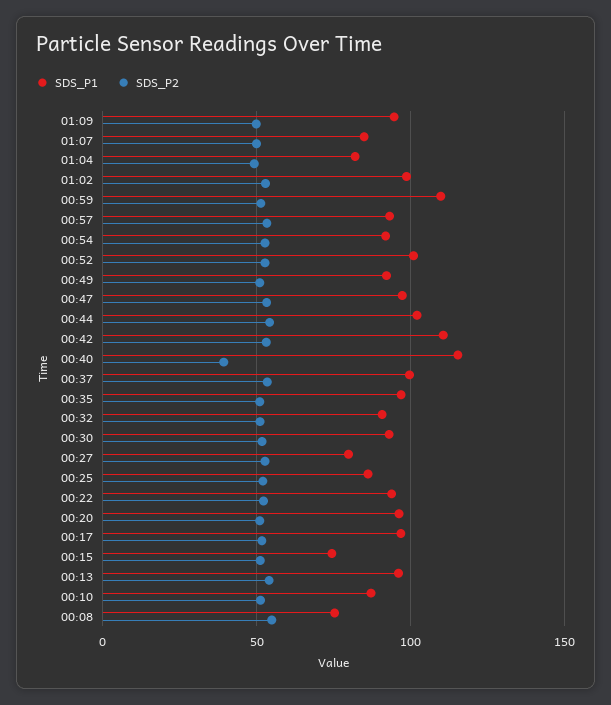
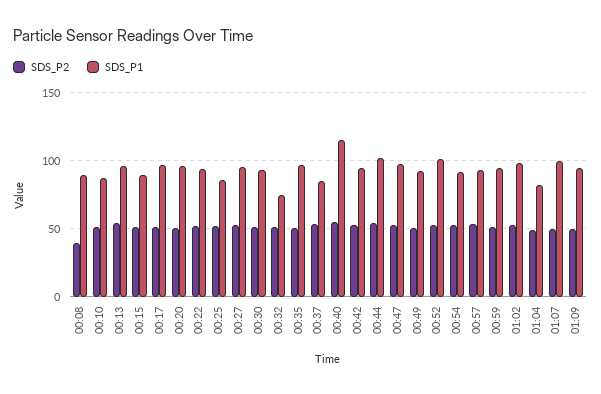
SDS_P1, 01:07: 85 -> 100
SDS_P1, 00:59: 110 -> 95
SDS_P1, 00:42: 110 -> 95
SDS_P2, 00:40: 40 -> 55
SDS_P1, 00:37: 100 -> 85
SDS_P1, 00:32: 90 -> 75
SDS_P1, 00:27: 80 -> 95
SDS_P1, 00:15: 75 -> 90
SDS_P1, 00:08: 75 -> 90
SDS_P2, 00:08: 55 -> 40

